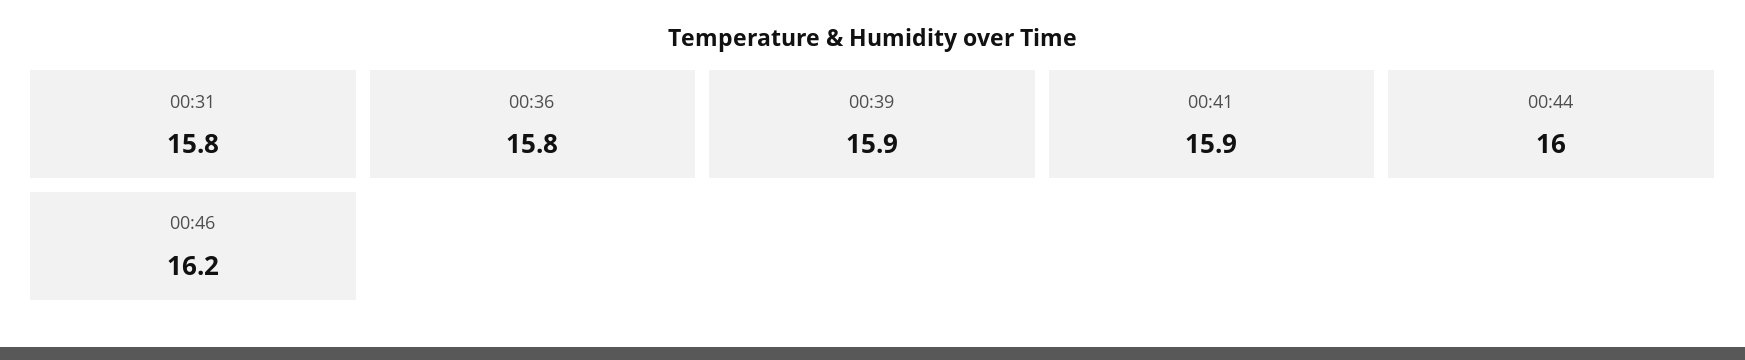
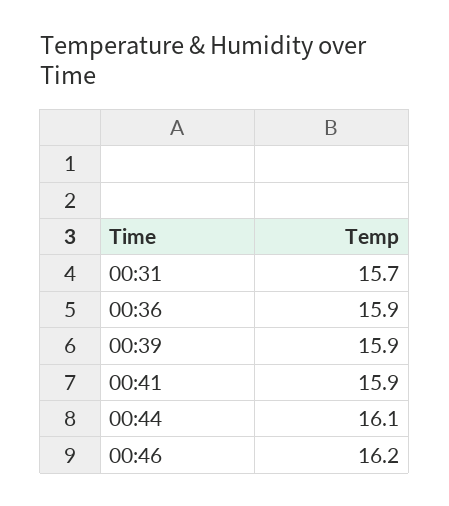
00:31: 15.8 -> 15.7
00:36: 15.8 -> 15.9
00:44: 16 -> 16.1

